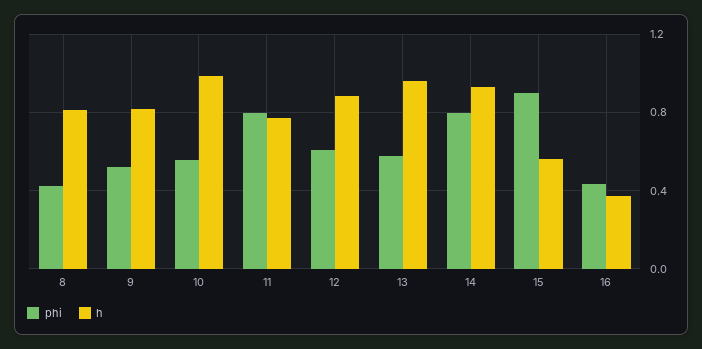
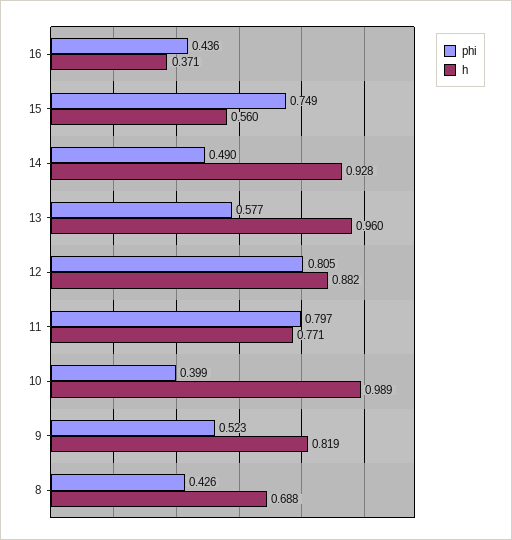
h, 8: 0.8 -> 0.688
phi, 10: 0.55 -> 0.399
phi, 12: 0.6 -> 0.805
phi, 14: 0.8 -> 0.49
phi, 15: 0.9 -> 0.749

